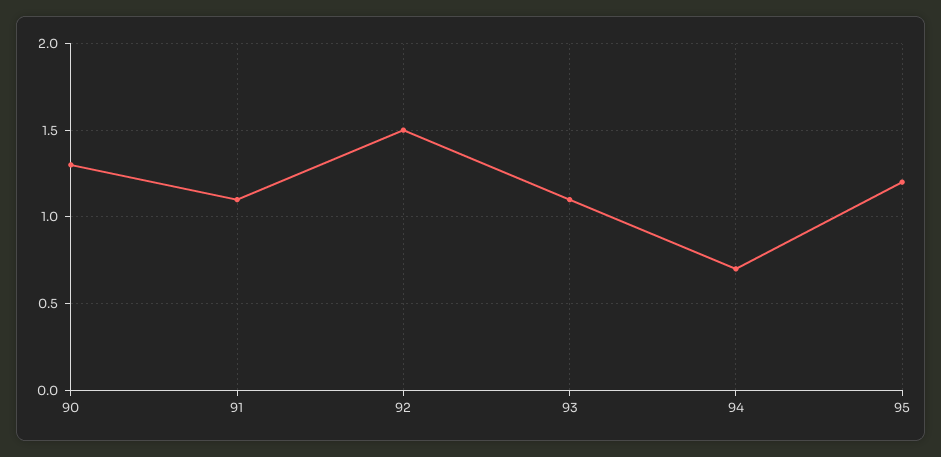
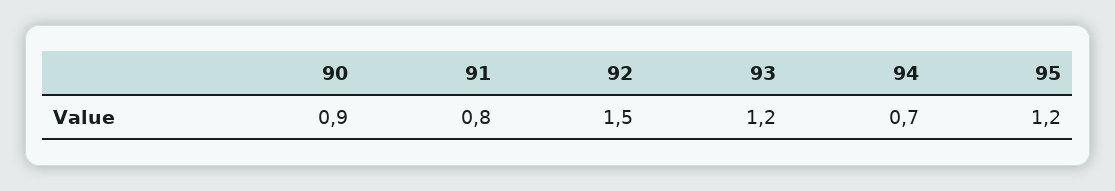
90: 1.3 -> 0.9
91: 1.1 -> 0.8
93: 1.1 -> 1.2

